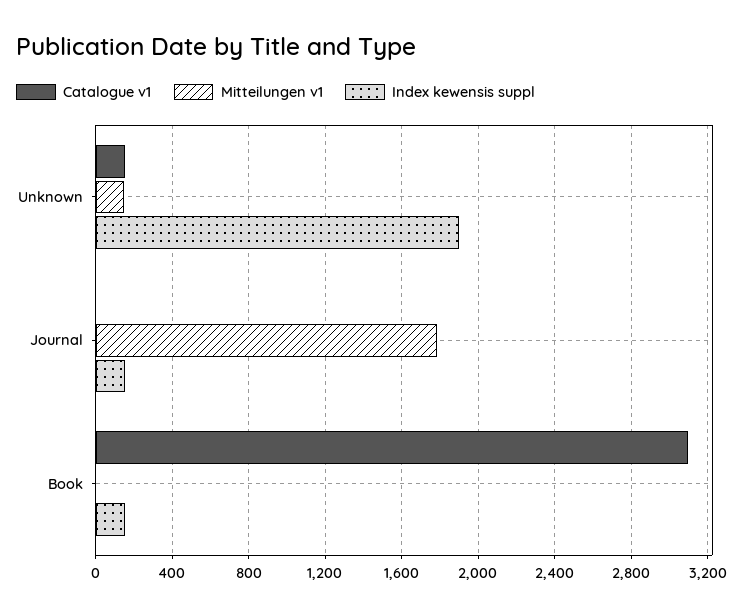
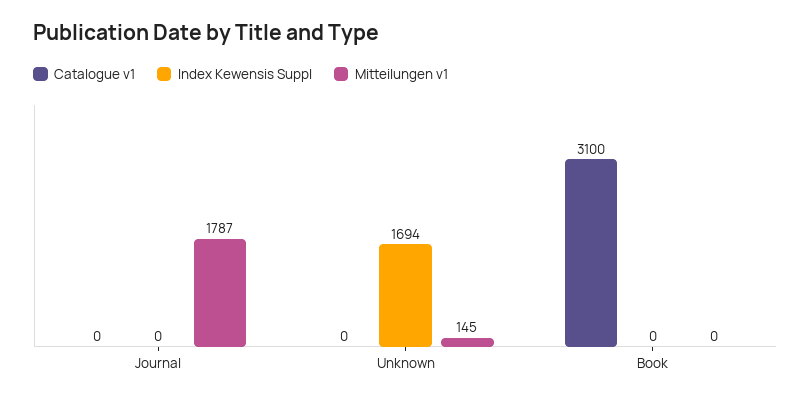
Catalogue v1, Unknown: 150 -> 0
Index kewensis suppl, Unknown: 1900 -> 1694
Index kewensis suppl, Journal: 150 -> 0
Index kewensis suppl, Book: 150 -> 0

